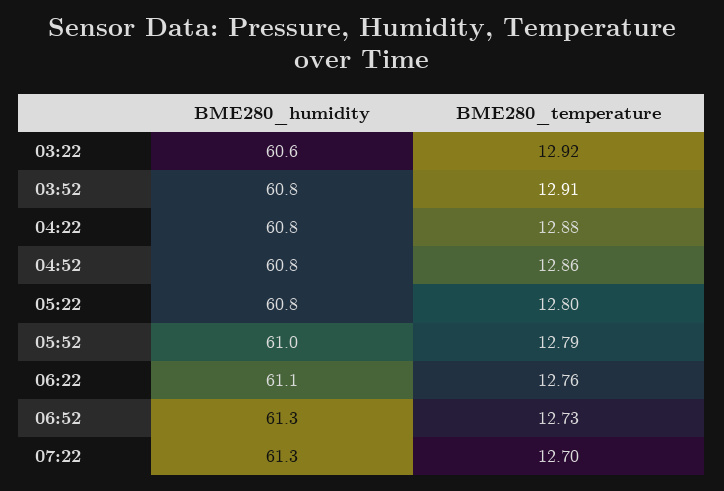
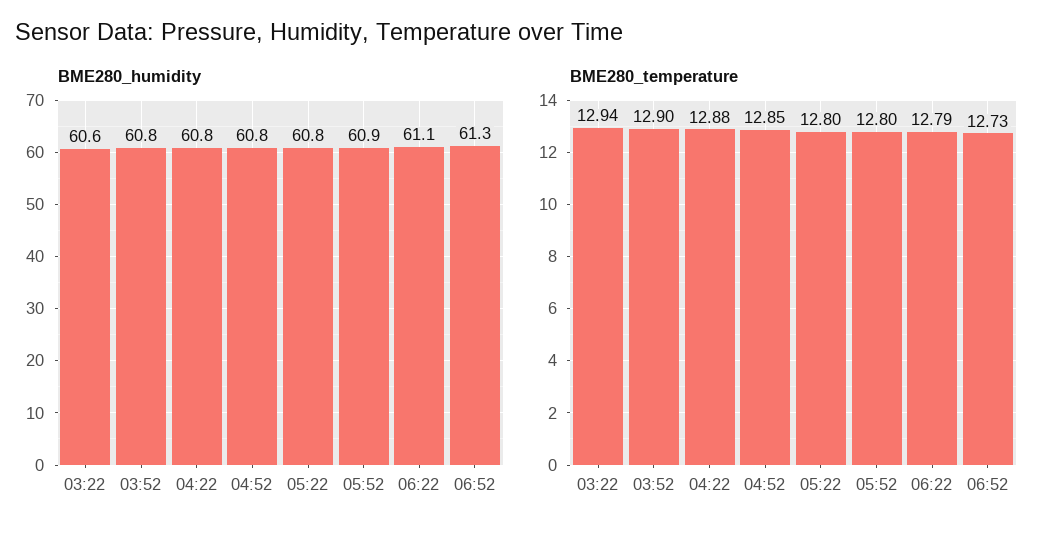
BME280_temperature, 03:22: 12.92 -> 12.94
BME280_temperature, 03:52: 12.91 -> 12.9
BME280_temperature, 04:52: 12.86 -> 12.85
BME280_humidity, 05:52: 61 -> 60.9
BME280_temperature, 05:52: 12.79 -> 12.8
BME280_temperature, 06:22: 12.76 -> 12.79
BME280_humidity, 07:22: 61.3 -> none
BME280_temperature, 07:22: 12.7 -> none

